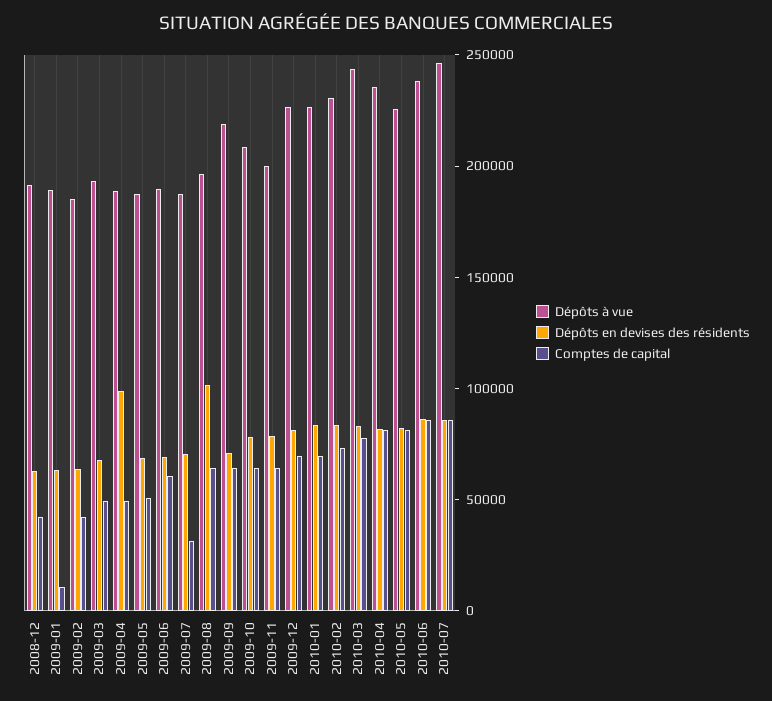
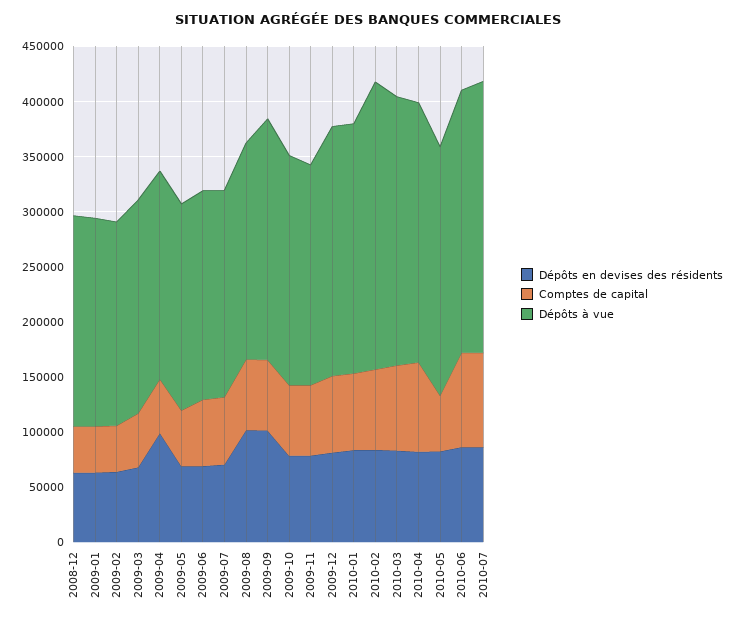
Comptes de capital, 2009-01: 10000 -> 40000
Comptes de capital, 2009-07: 30000 -> 60000
Dépôts en devises des résidents, 2009-09: 70000 -> 100000
Dépôts à vue, 2010-02: 230000 -> 260000
Comptes de capital, 2010-05: 80000 -> 50000

